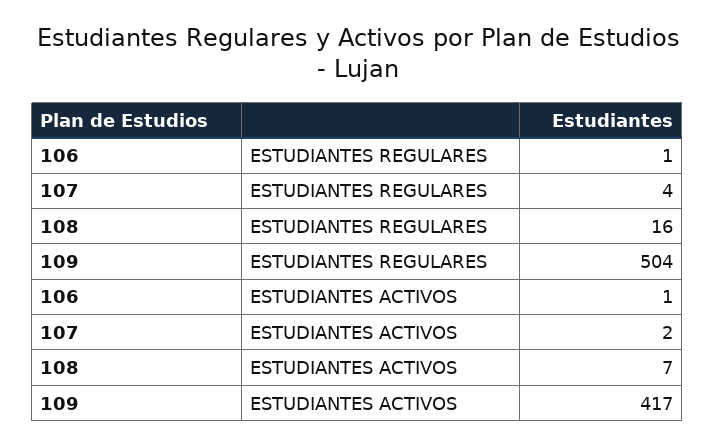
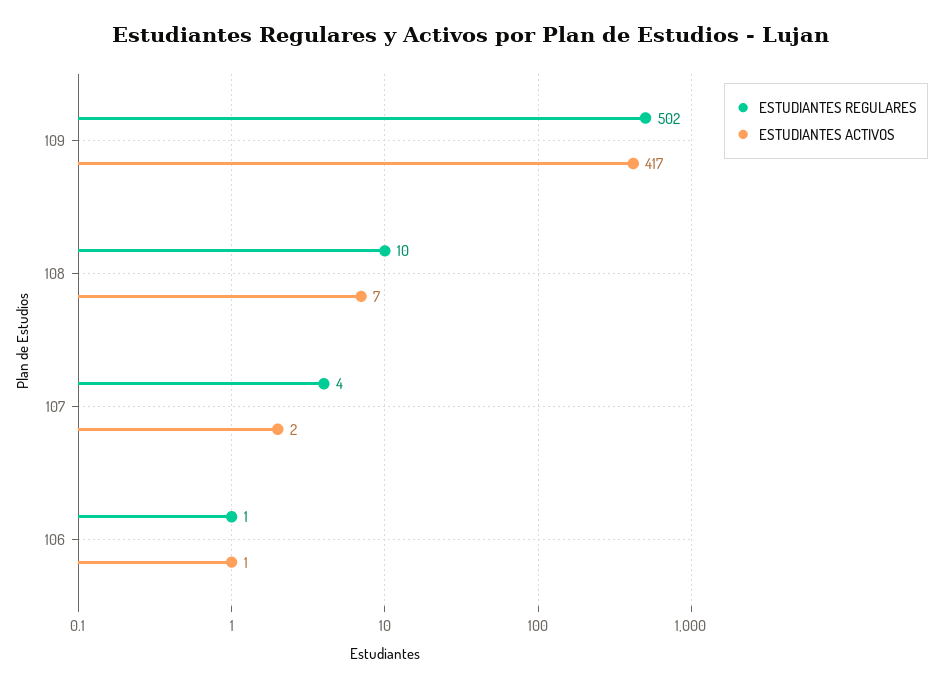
ESTUDIANTES REGULARES, 108: 16 -> 10
ESTUDIANTES REGULARES, 109: 504 -> 502

